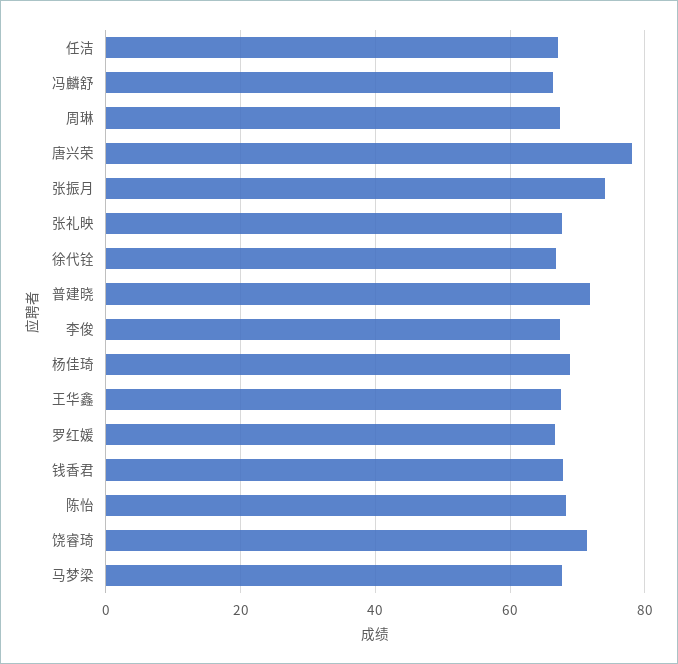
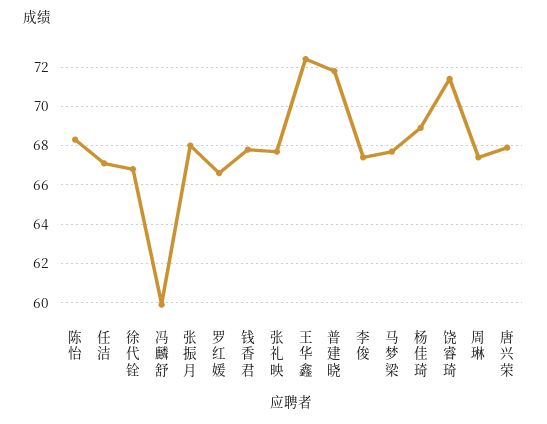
冯麟舒: 66 -> 60
唐兴荣: 78 -> 68
张振月: 74 -> 68
王华鑫: 68 -> 72.5

